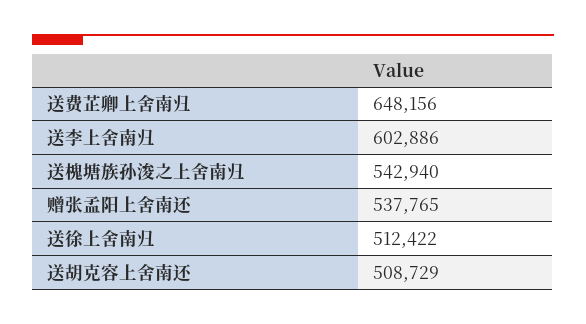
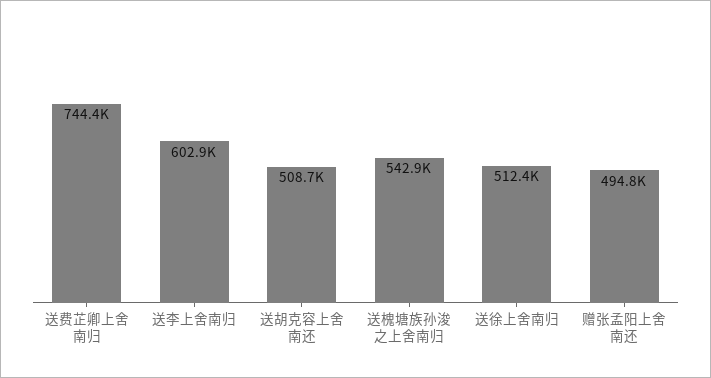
送费芷卿上舍南归: 648156 -> 744400
赠张孟阳上舍南还: 537765 -> 494800

